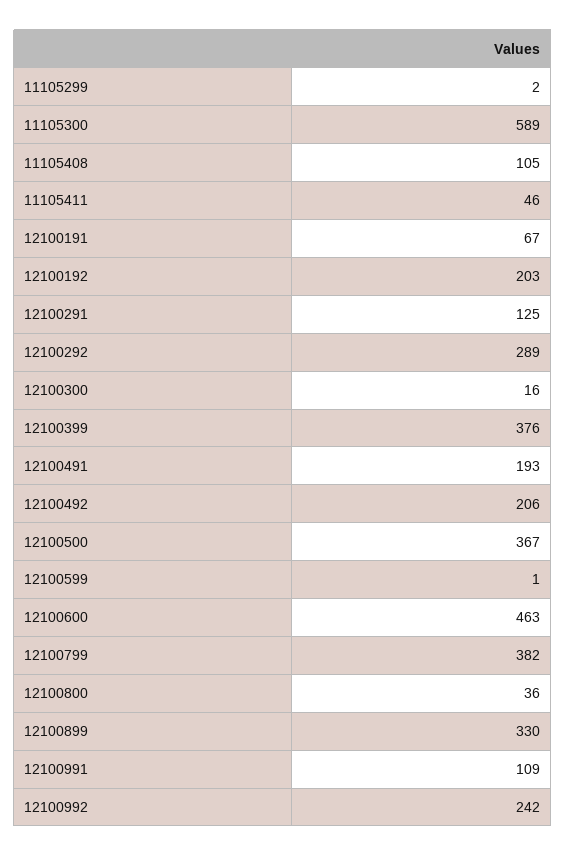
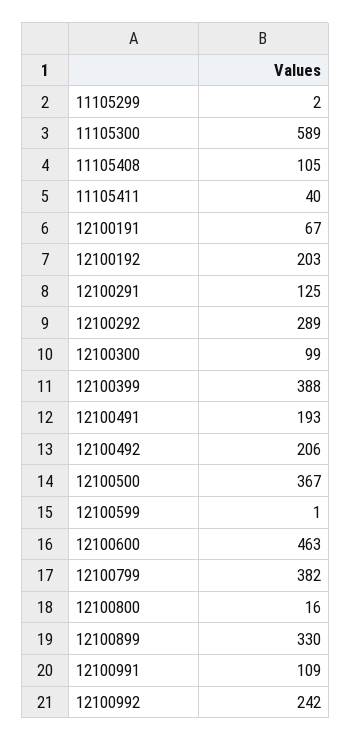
11105411: 46 -> 40
12100300: 16 -> 99
12100399: 376 -> 388
12100800: 36 -> 16

